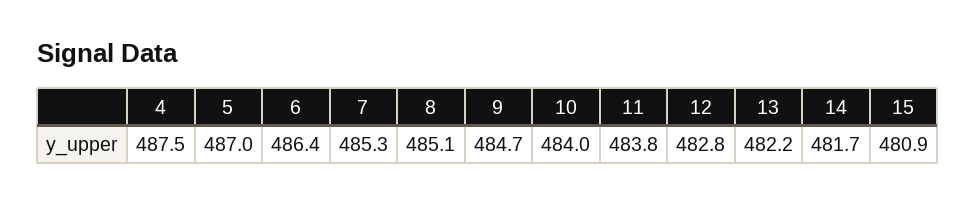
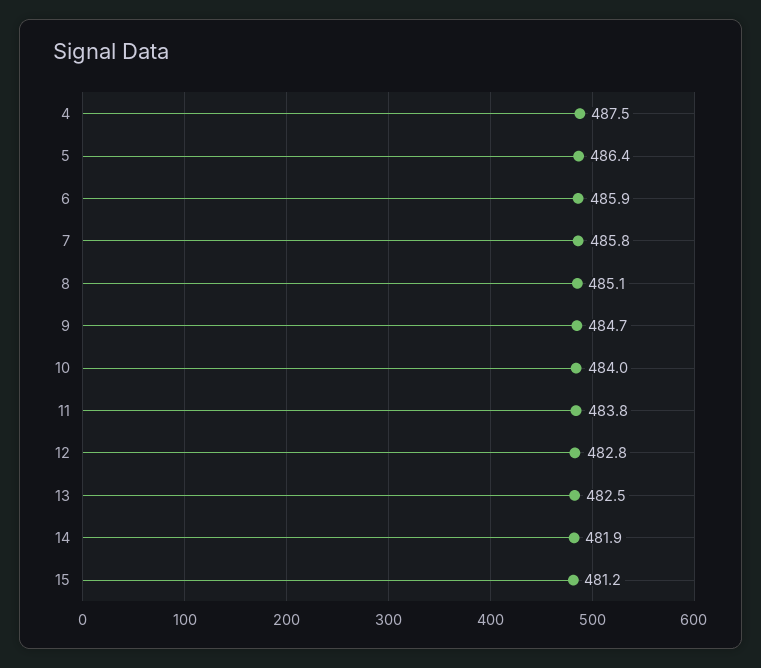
5: 487 -> 486.4
6: 486.4 -> 485.9
7: 485.3 -> 485.8
13: 482.2 -> 482.5
14: 481.7 -> 481.9
15: 480.9 -> 481.2

